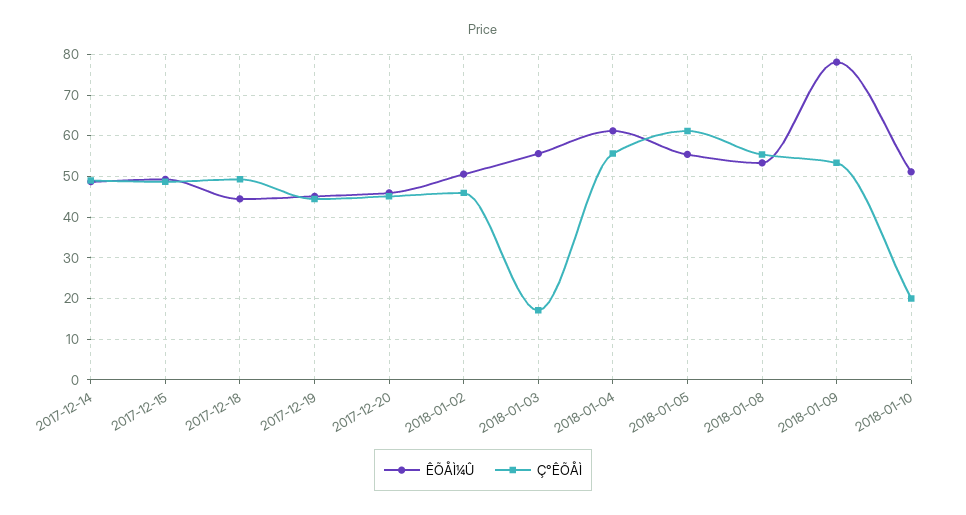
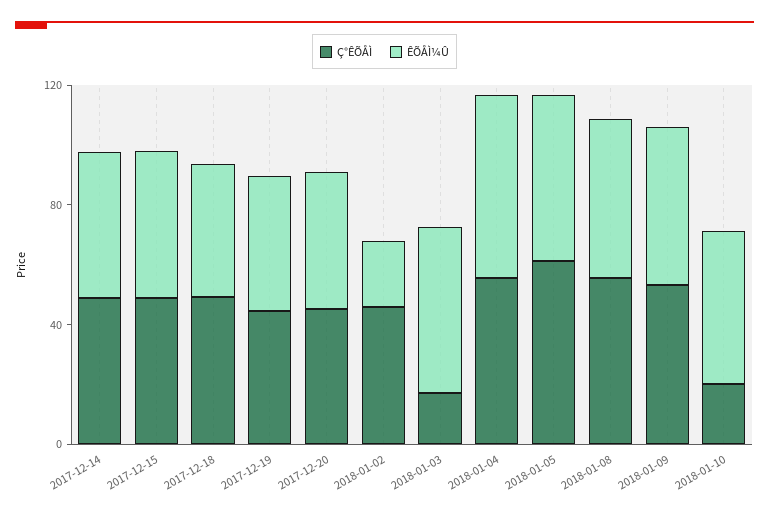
ÊÕÅÌ¼Û, 2018-01-02: 50 -> 20
ÊÕÅÌ¼Û, 2018-01-09: 78 -> 50

